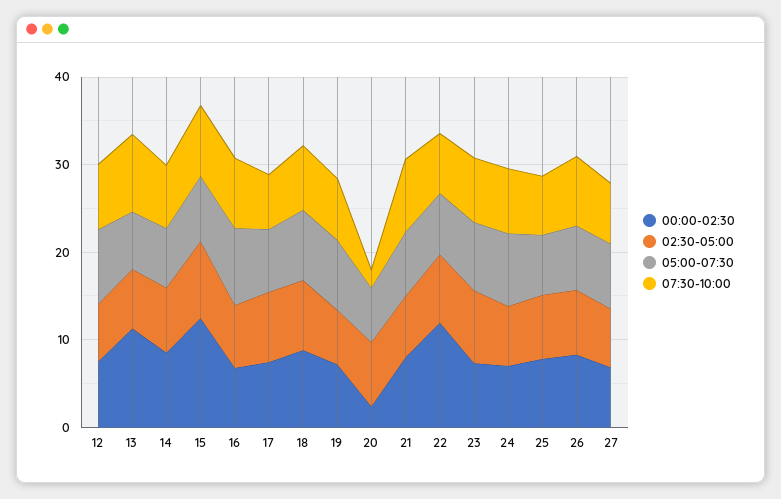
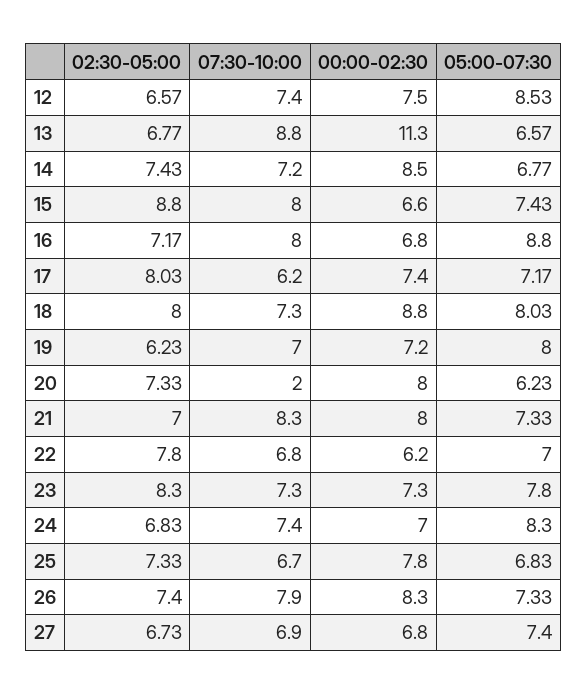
00:00-02:30, 15: 12 -> 6.6
00:00-02:30, 20: 2 -> 8
00:00-02:30, 22: 12 -> 6.2

